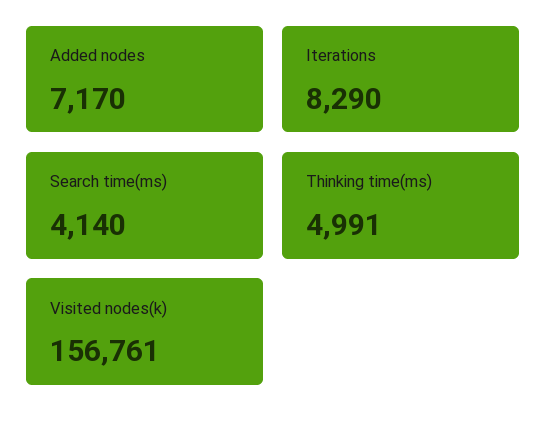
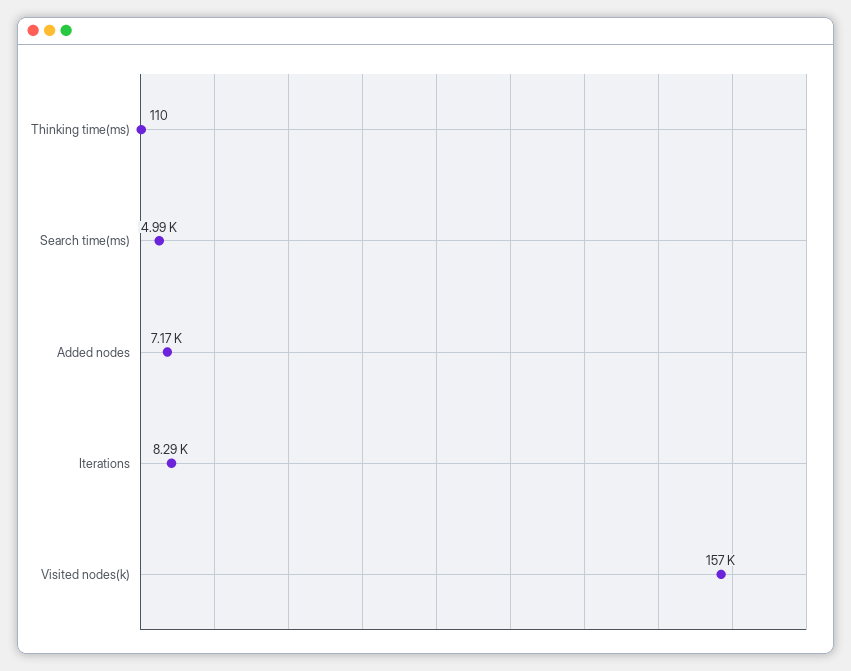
Search time(ms): 4140 -> 4990
Thinking time(ms): 4991 -> 110

